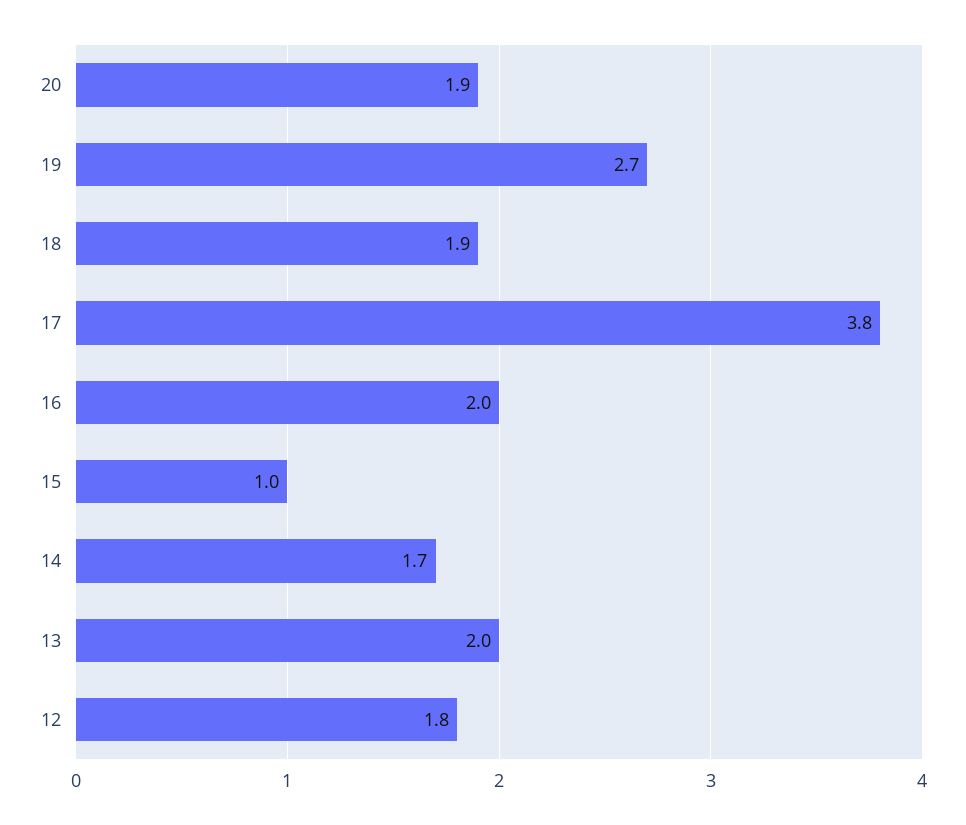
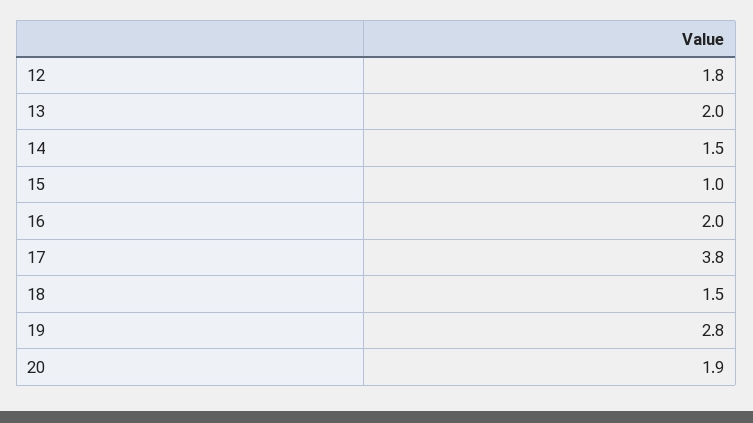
19: 2.7 -> 2.8
18: 1.9 -> 1.5
14: 1.7 -> 1.5

